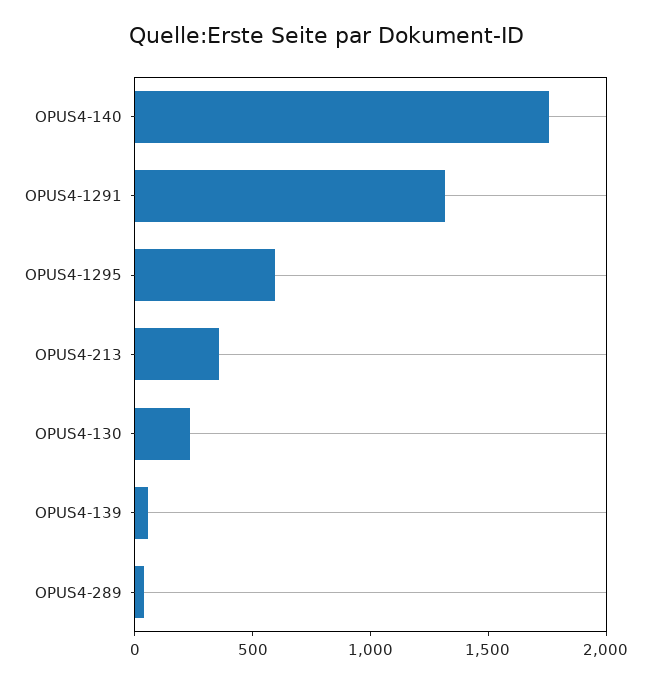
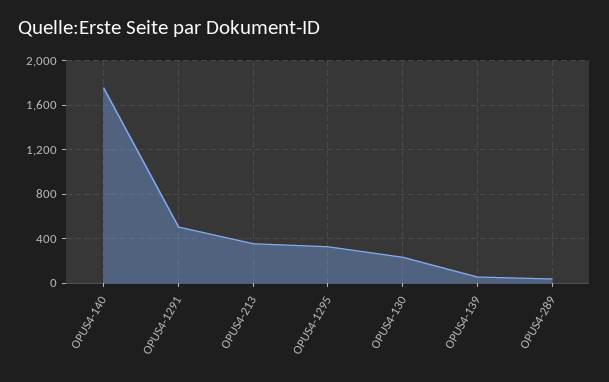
OPUS4-1291: 1300 -> 500
OPUS4-1295: 600 -> 300

